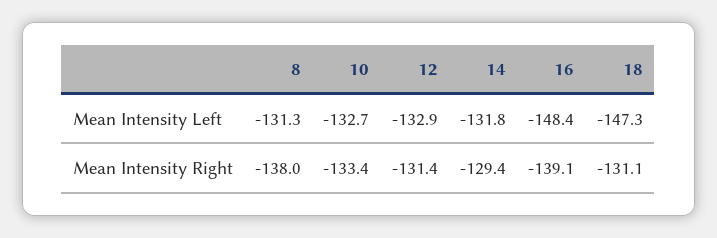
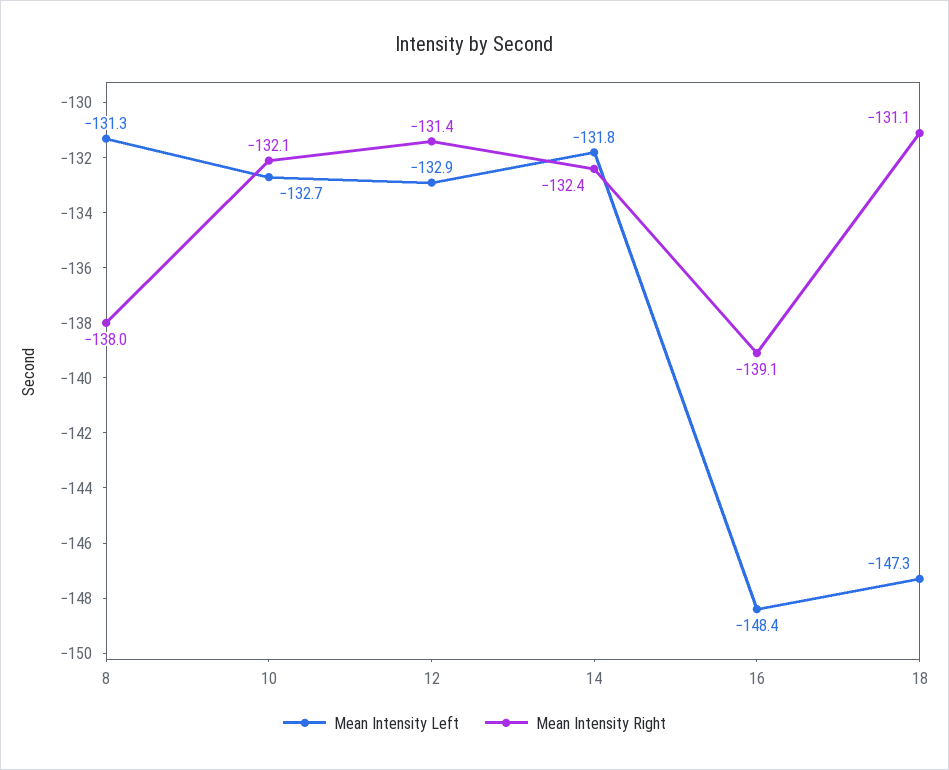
Mean Intensity Right, 10: -133.4 -> -132.1
Mean Intensity Right, 14: -129.4 -> -132.4

